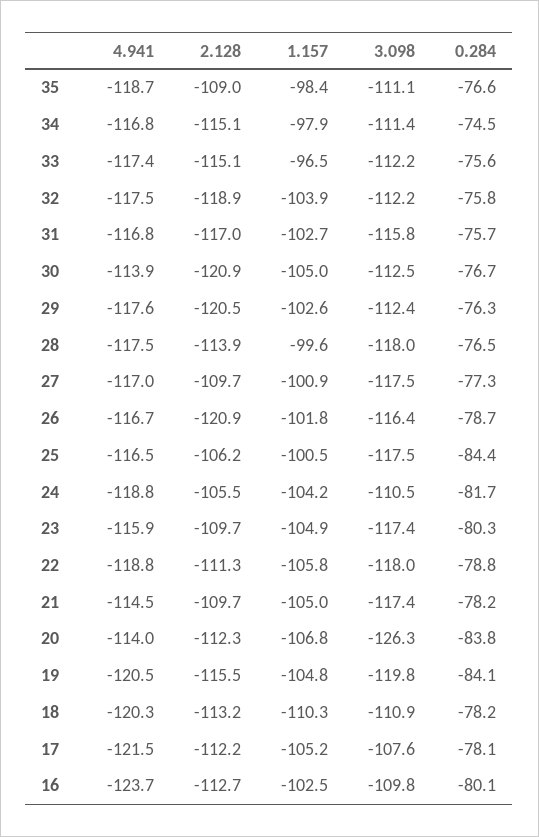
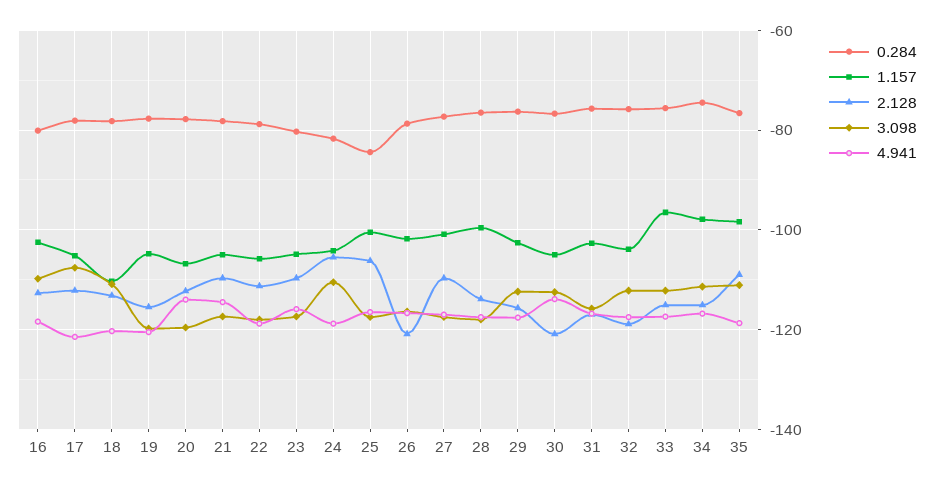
2.128, 29: -120.5 -> -116
3.098, 20: -126.3 -> -120
0.284, 20: -83.8 -> -78
0.284, 19: -84.1 -> -78
4.941, 16: -123.7 -> -118

